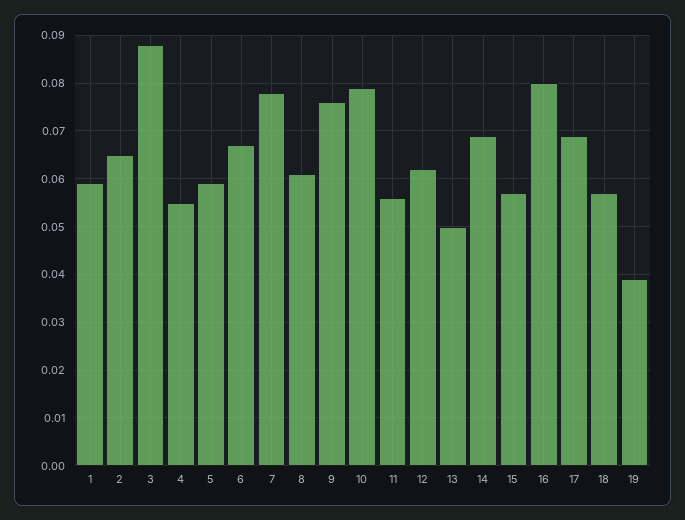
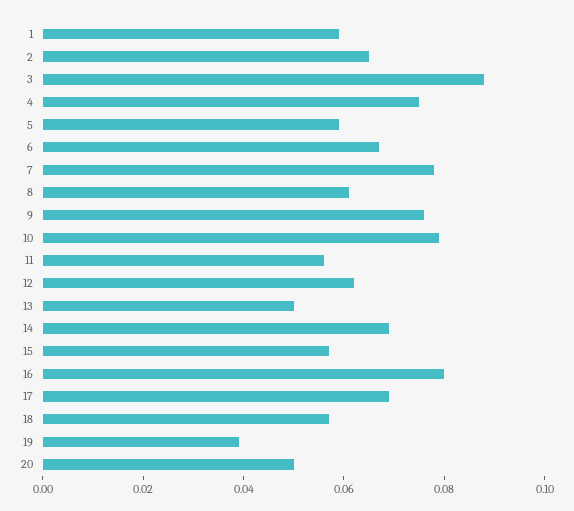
4: 0.055 -> 0.075
20: none -> 0.05

